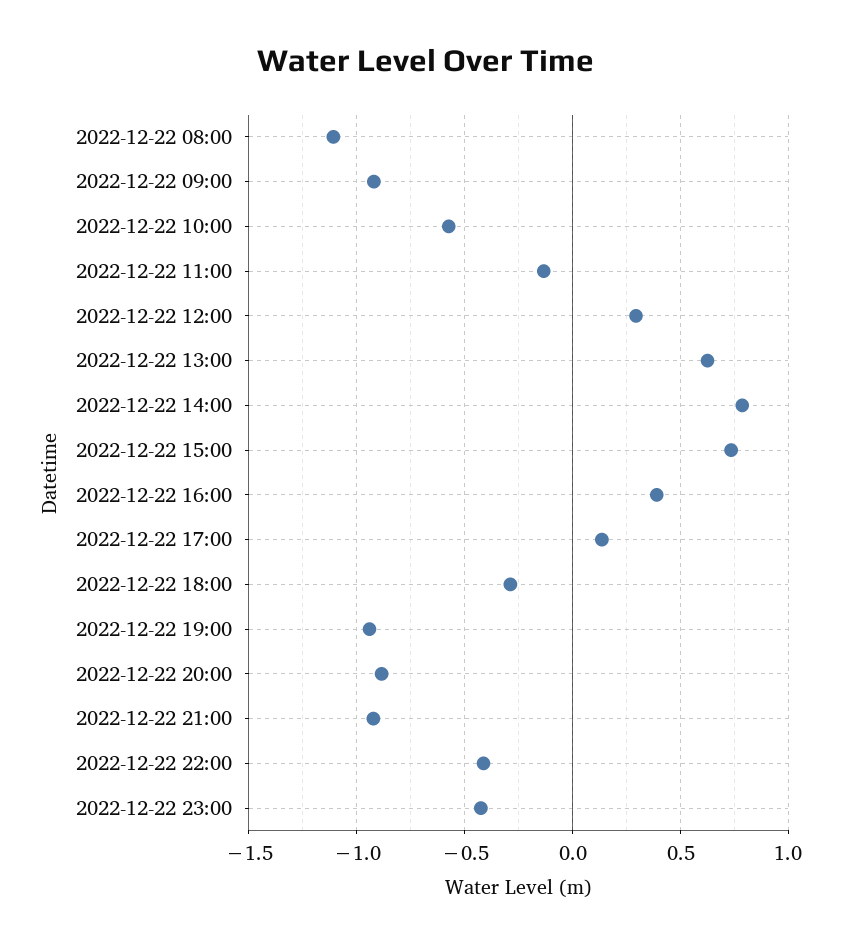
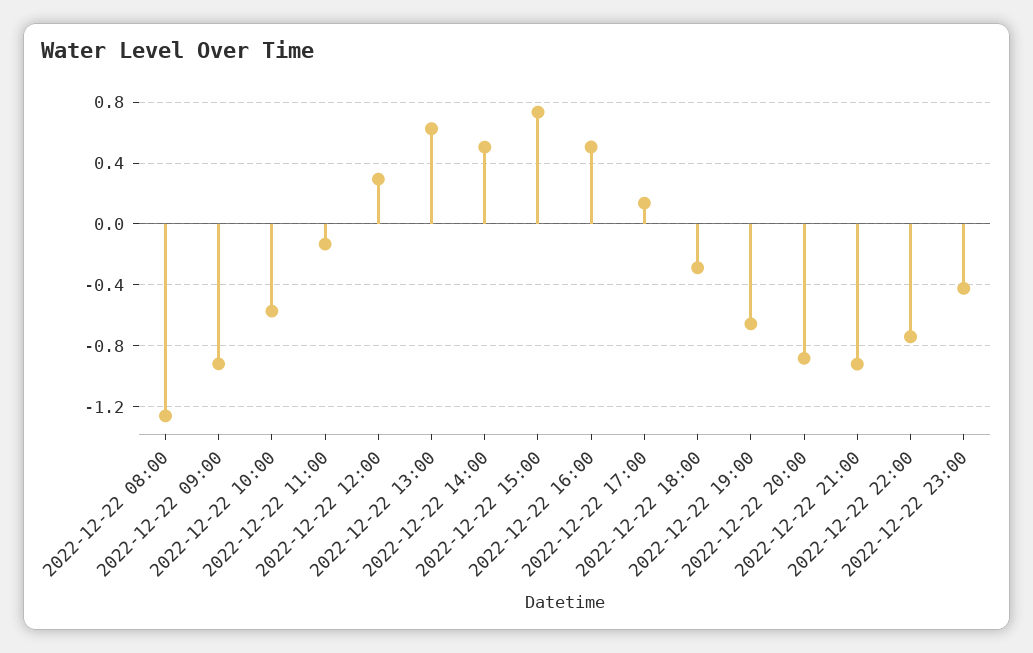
2022-12-22 08:00: -1.1 -> -1.25
2022-12-22 14:00: 0.8 -> 0.5
2022-12-22 16:00: 0.4 -> 0.5
2022-12-22 19:00: -0.95 -> -0.65
2022-12-22 22:00: -0.4 -> -0.75

